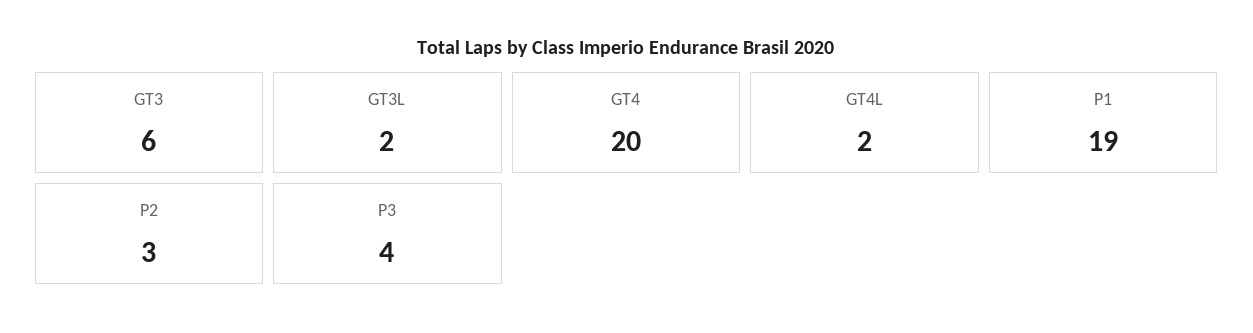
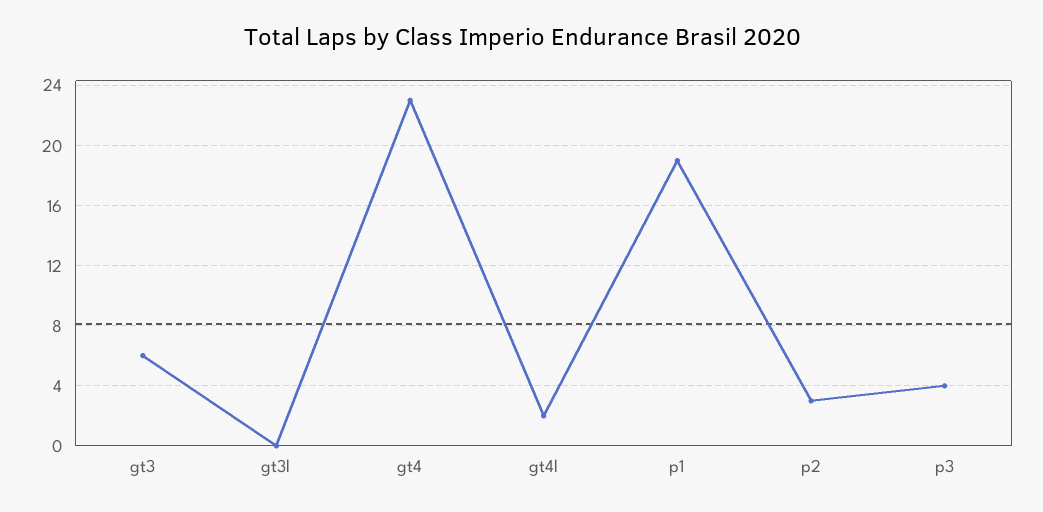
GT3L: 2 -> 0
GT4: 20 -> 23

